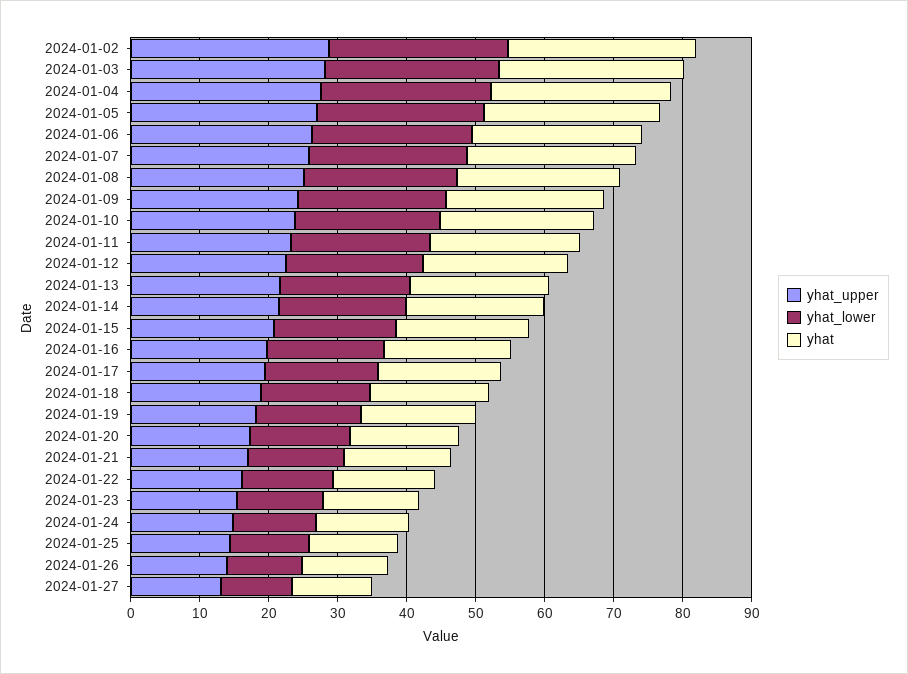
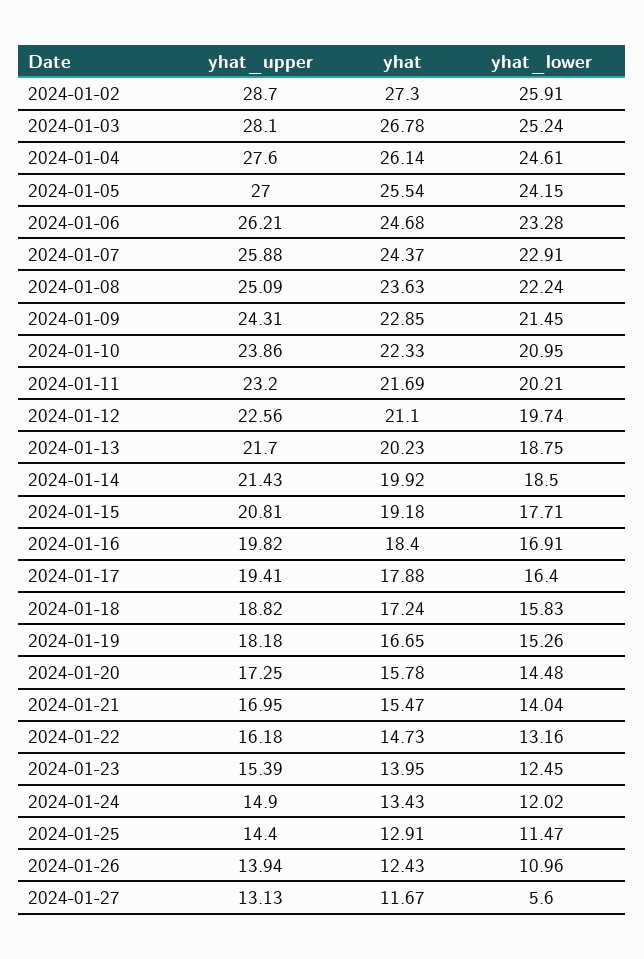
yhat_lower, 2024-01-27: 10 -> 5.6

